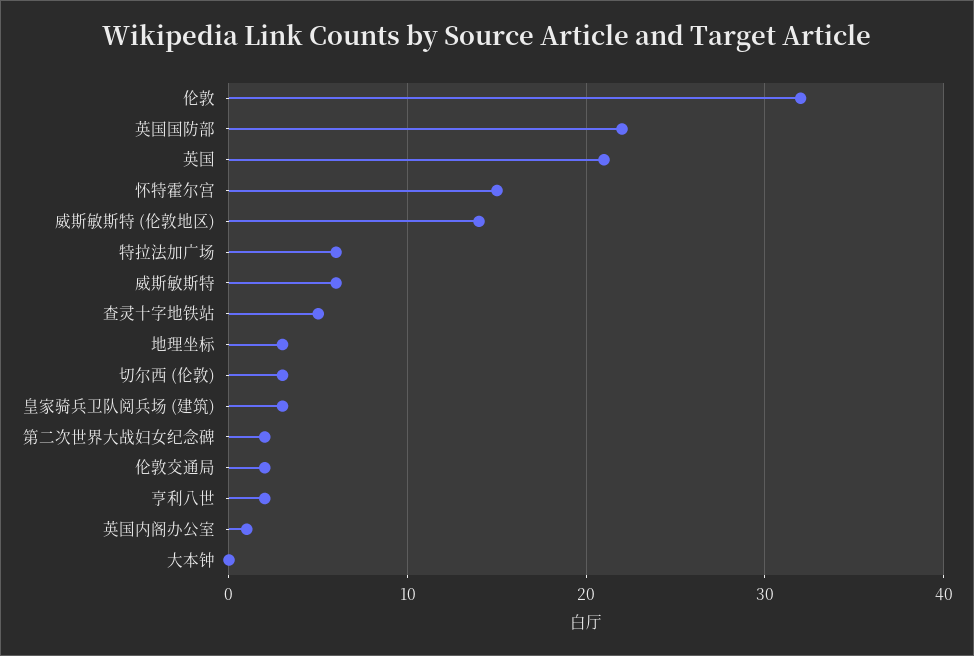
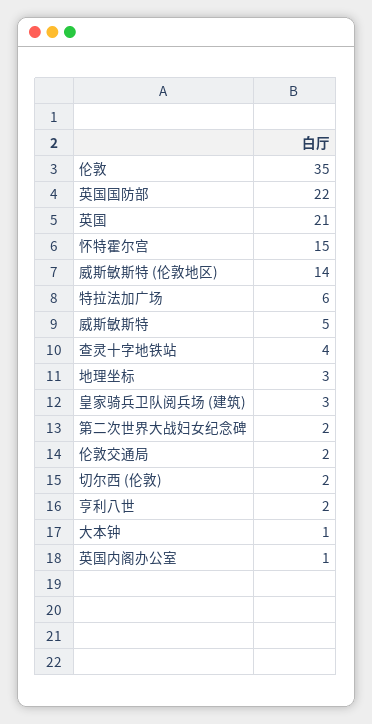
伦敦: 32 -> 35
威斯敏斯特: 6 -> 5
查灵十字地铁站: 5 -> 4
切尔西 (伦敦): 3 -> 2
大本钟: 0 -> 1

